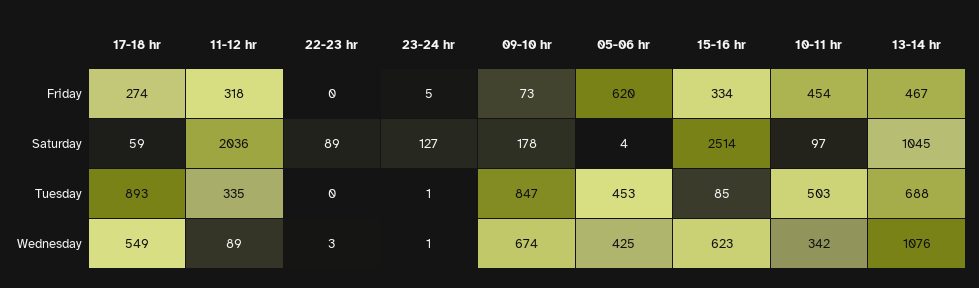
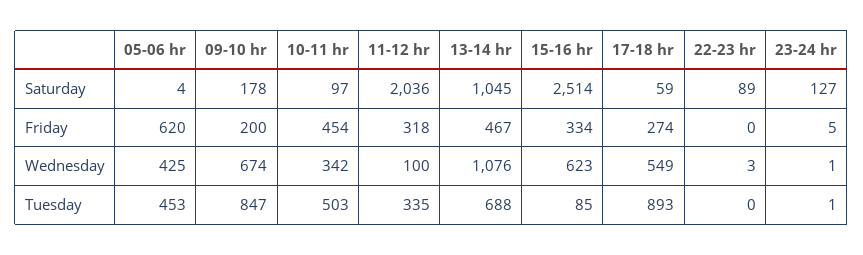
09-10 hr, Friday: 73 -> 200
11-12 hr, Wednesday: 89 -> 100

